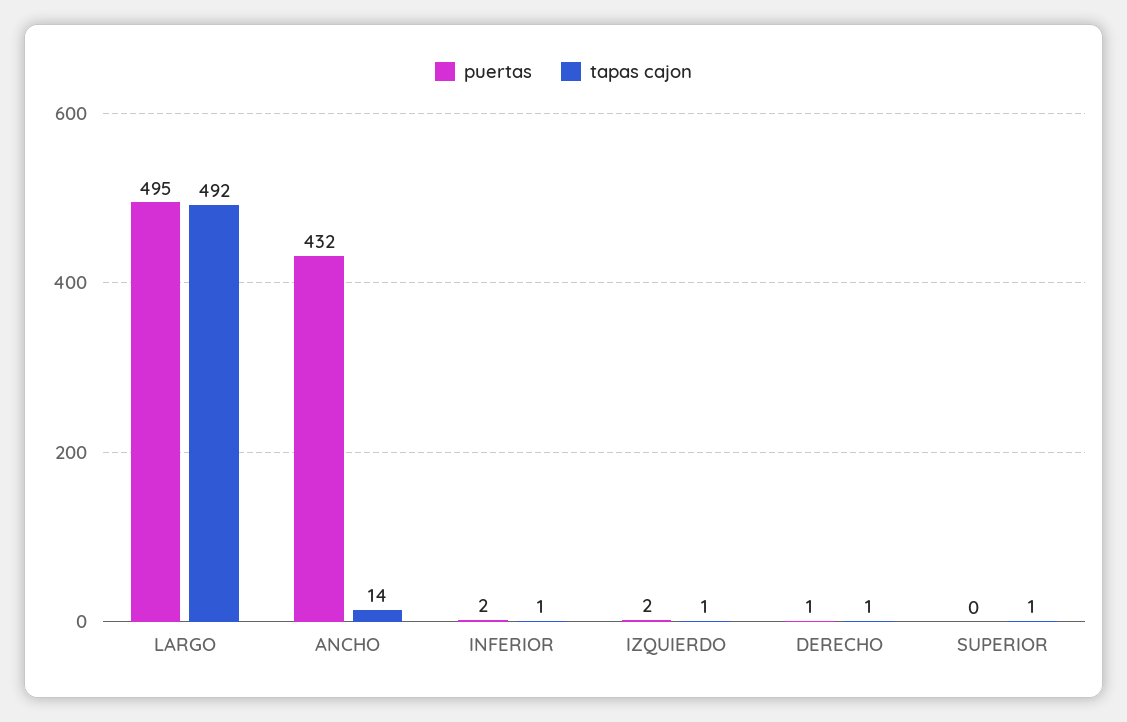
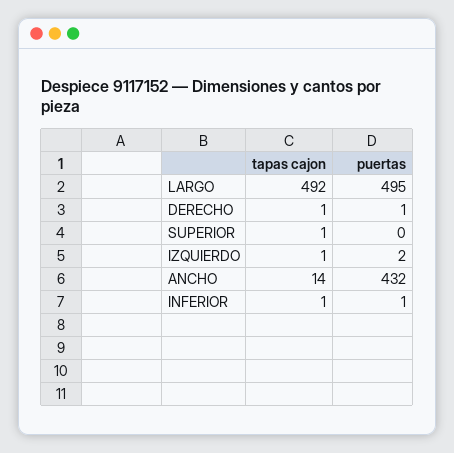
puertas, INFERIOR: 2 -> 1

